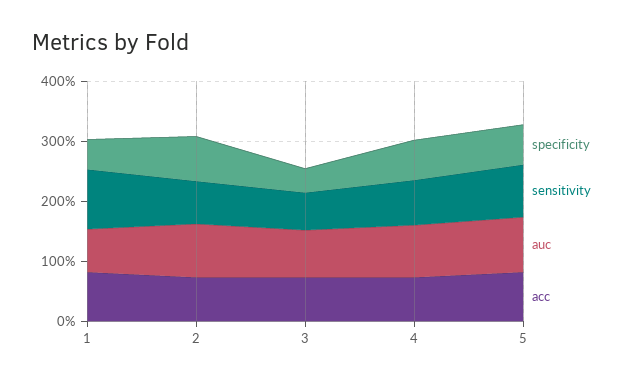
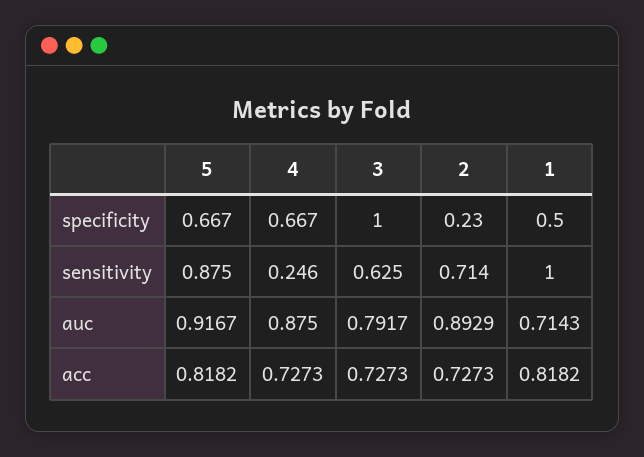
specificity, 2: 0.8 -> 0.23
specificity, 3: 0.4 -> 1
sensitivity, 4: 0.8 -> 0.246

